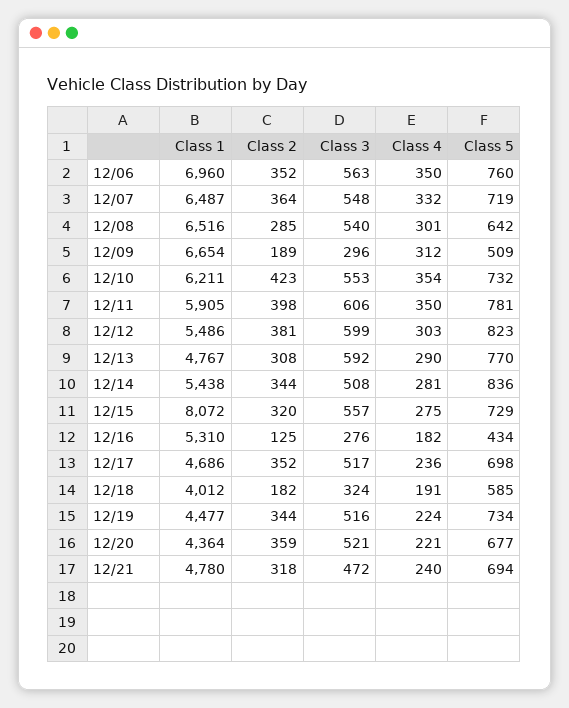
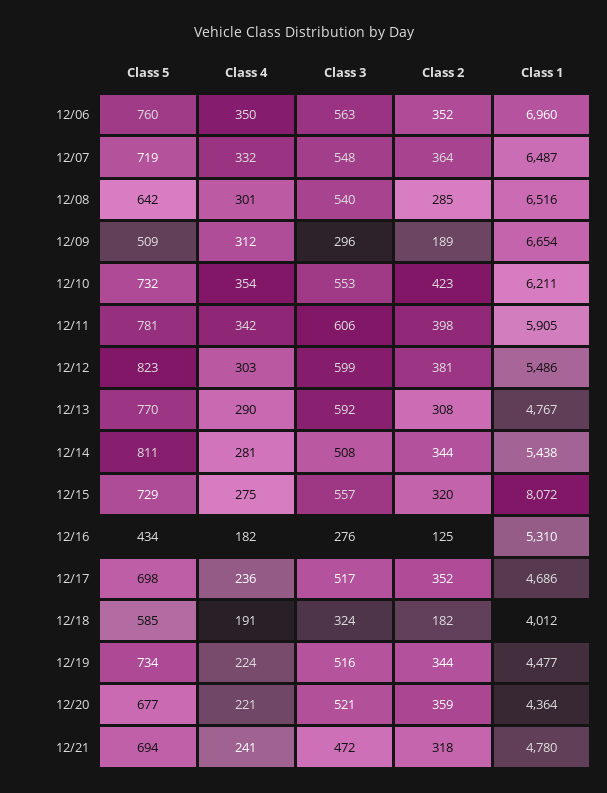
Class 4, 12/11: 350 -> 342
Class 5, 12/14: 836 -> 811
Class 4, 12/21: 240 -> 241

